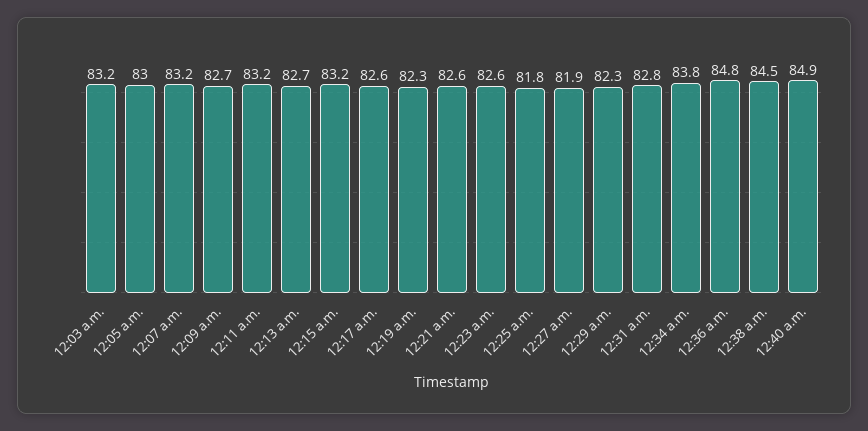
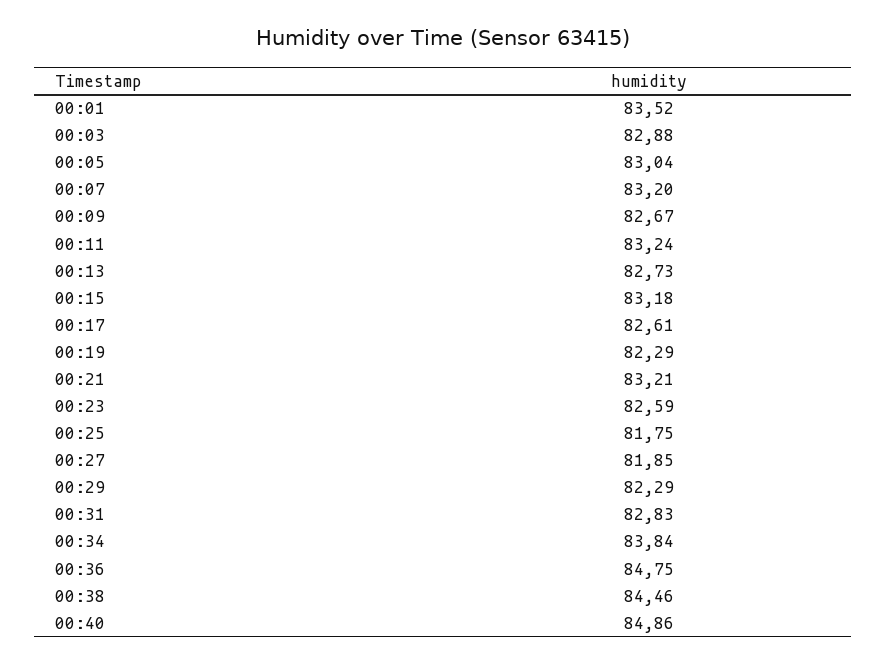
12:03 a.m.: 83.2 -> 82.88
12:21 a.m.: 82.6 -> 83.21
00:01: none -> 83.52

